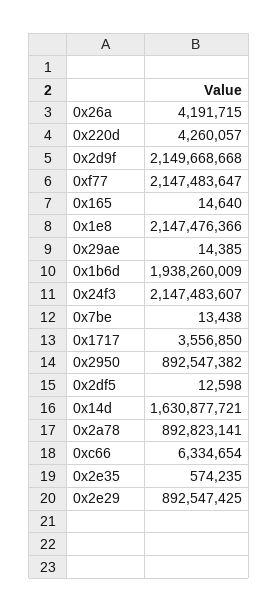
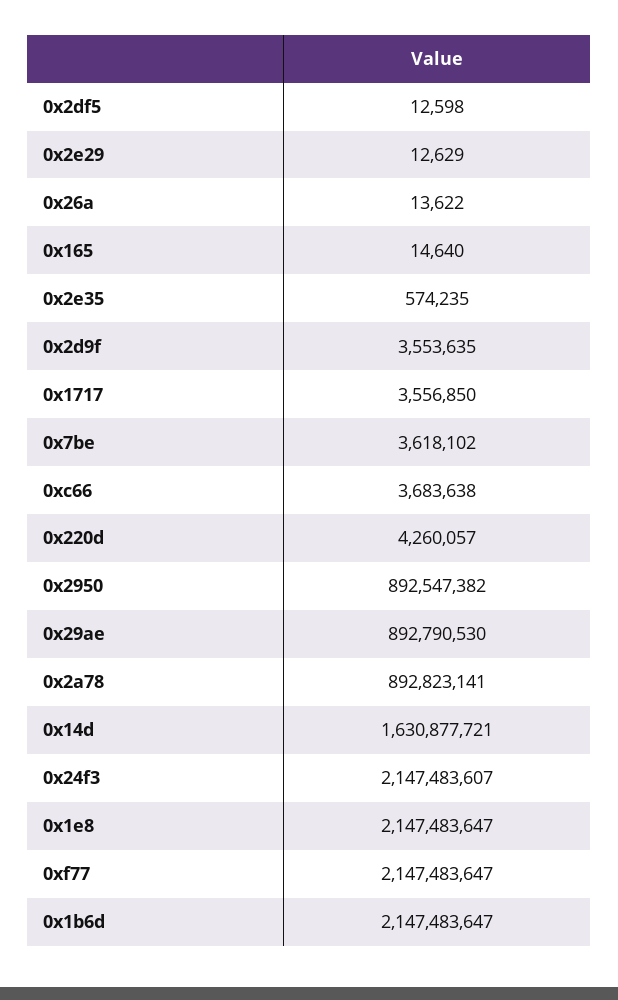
0x26a: 4191715 -> 13622
0x2d9f: 2149668668 -> 3553635
0x1e8: 2147476366 -> 2147483647
0x29ae: 14385 -> 892790530
0x1b6d: 1938260009 -> 2147483647
0x7be: 13438 -> 3618102
0xc66: 6334654 -> 3683638
0x2e29: 892547425 -> 12629

